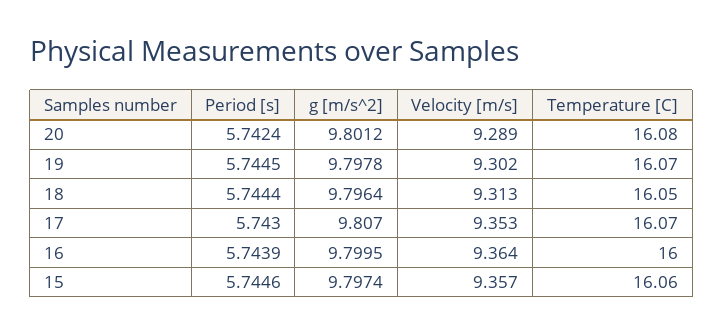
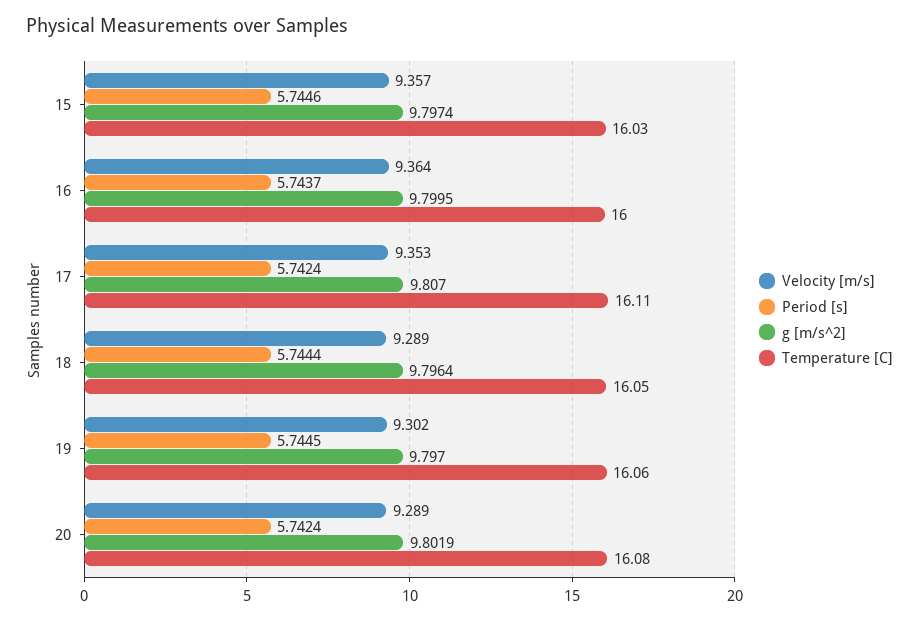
g [m/s^2], 20: 9.8012 -> 9.8019
g [m/s^2], 19: 9.7978 -> 9.797
Temperature [C], 19: 16.07 -> 16.06
Velocity [m/s], 18: 9.313 -> 9.289
Period [s], 17: 5.743 -> 5.7424
Temperature [C], 17: 16.07 -> 16.11
Period [s], 16: 5.7439 -> 5.7437
Temperature [C], 15: 16.06 -> 16.03

